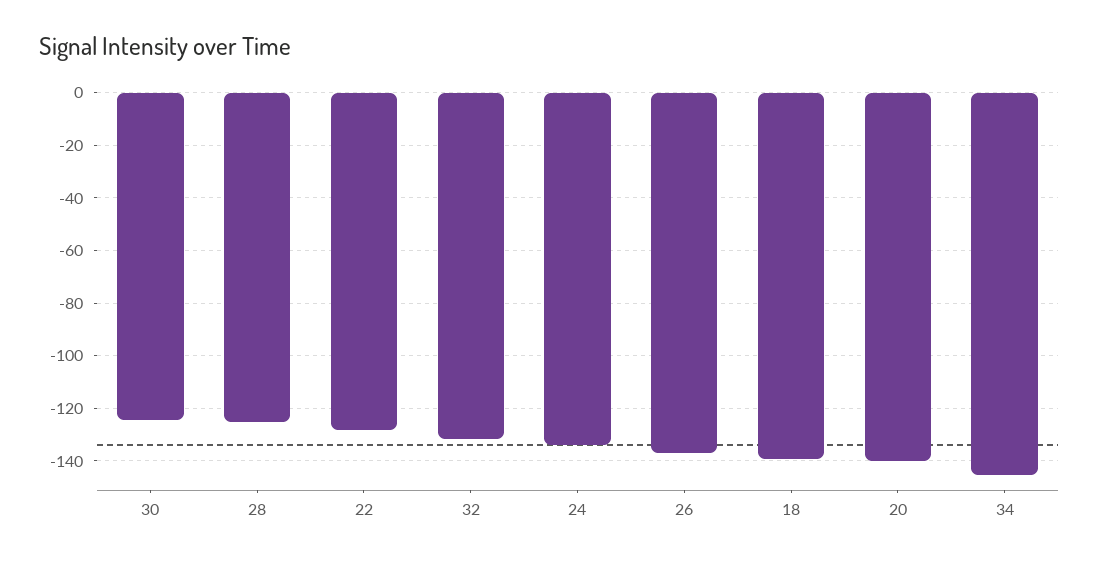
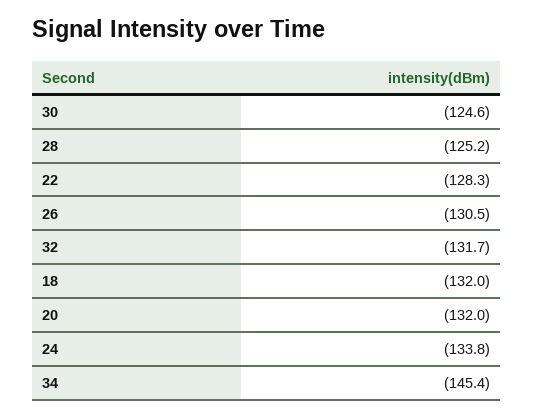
26: -137.5 -> -130.5
18: -140 -> -132
20: -140 -> -132

